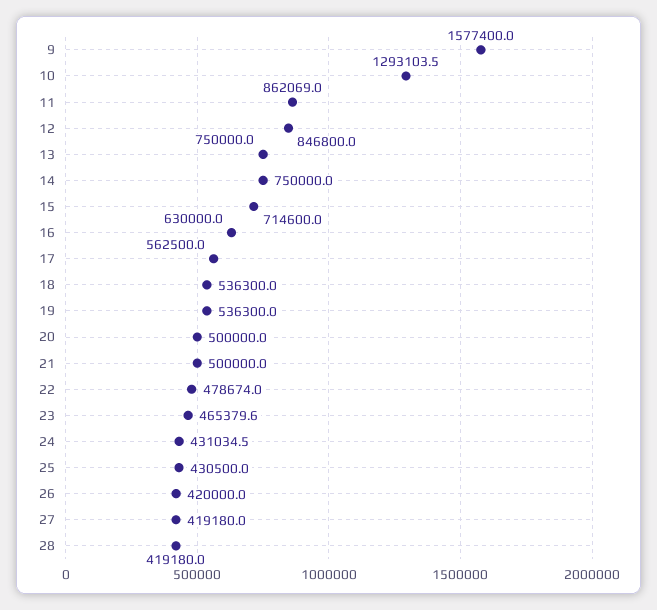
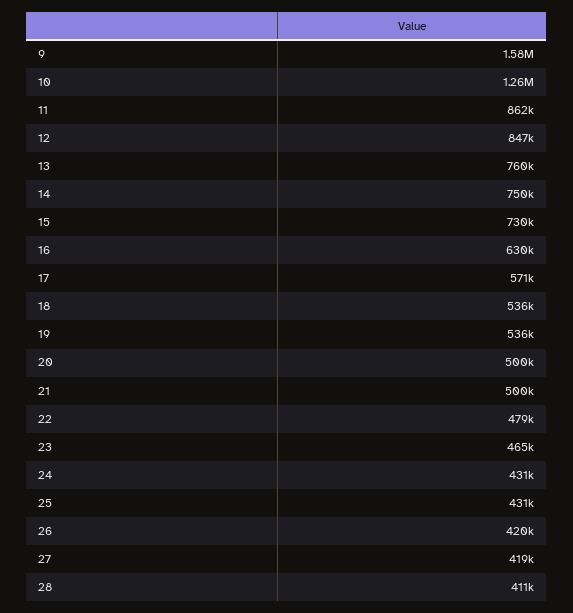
10: 1293103.5 -> 1260000
13: 750000 -> 760000
15: 714600 -> 730000
17: 562500 -> 571000
28: 419180 -> 411000

